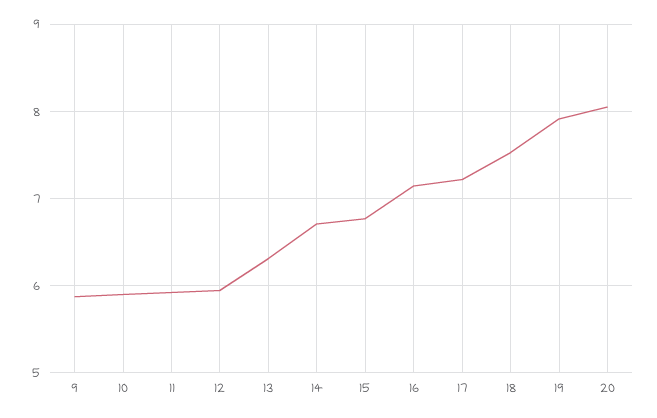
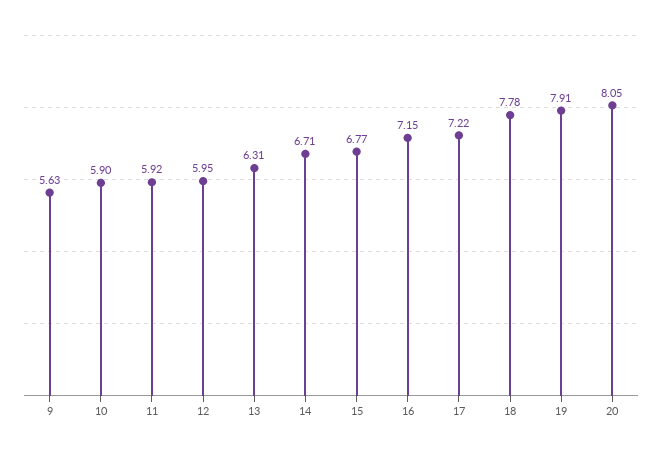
9: 5.9 -> 5.63
18: 7.5 -> 7.78

